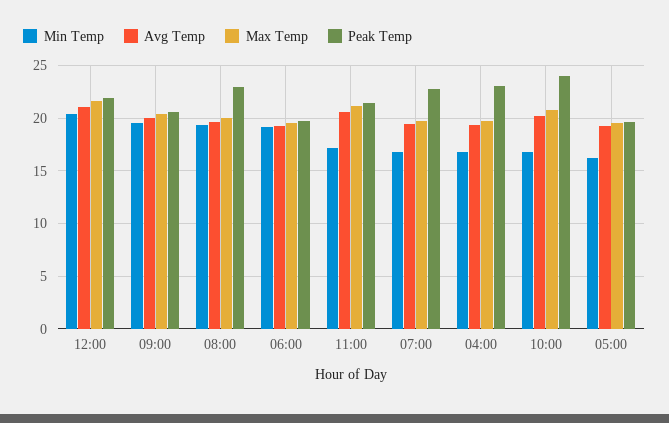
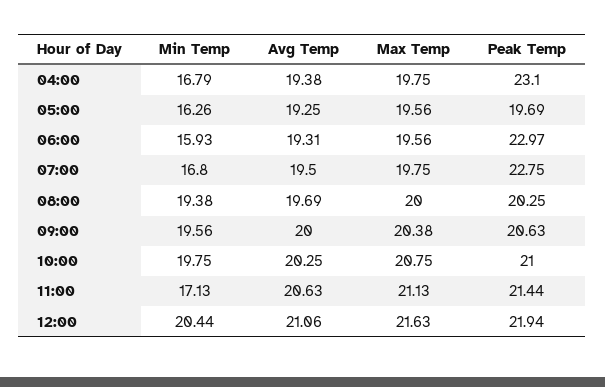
Peak Temp, 08:00: 23 -> 20.25
Min Temp, 06:00: 19 -> 15.93
Peak Temp, 06:00: 20 -> 22.97
Min Temp, 10:00: 17 -> 19.75
Peak Temp, 10:00: 24 -> 21

